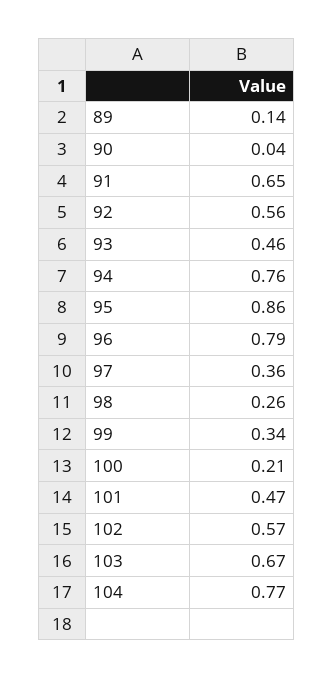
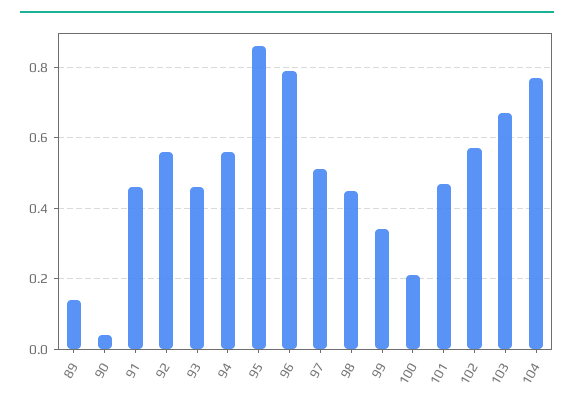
91: 0.65 -> 0.45
94: 0.76 -> 0.55
97: 0.36 -> 0.5
98: 0.26 -> 0.45

